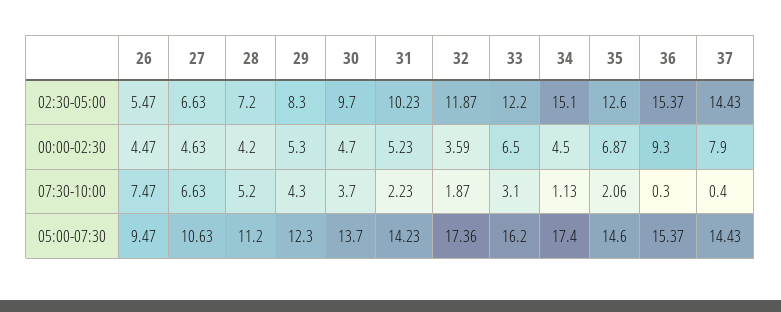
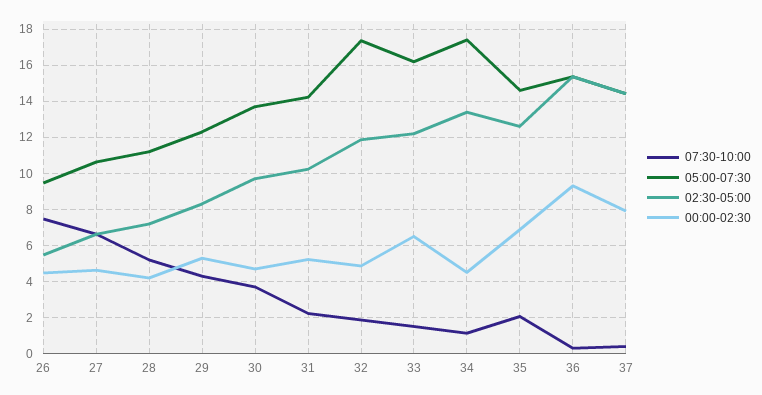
02:30-05:00, 34: 15.1 -> 13.5
00:00-02:30, 32: 3.59 -> 5
07:30-10:00, 33: 3.1 -> 1.5

